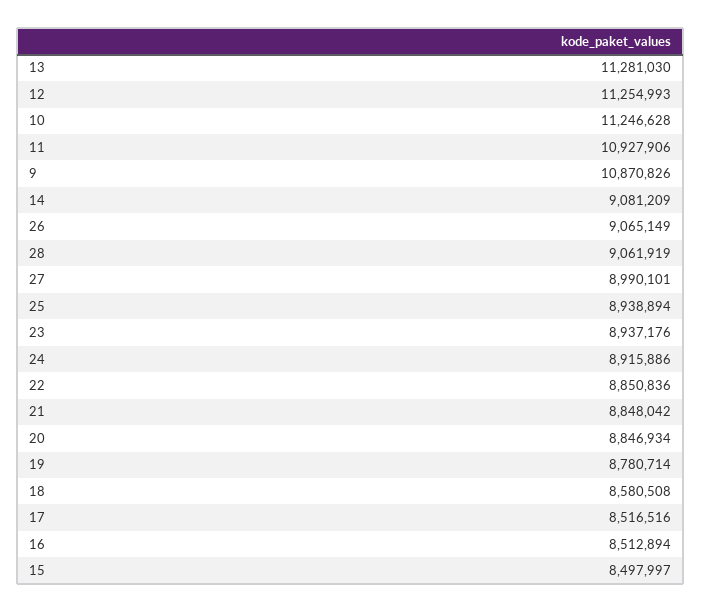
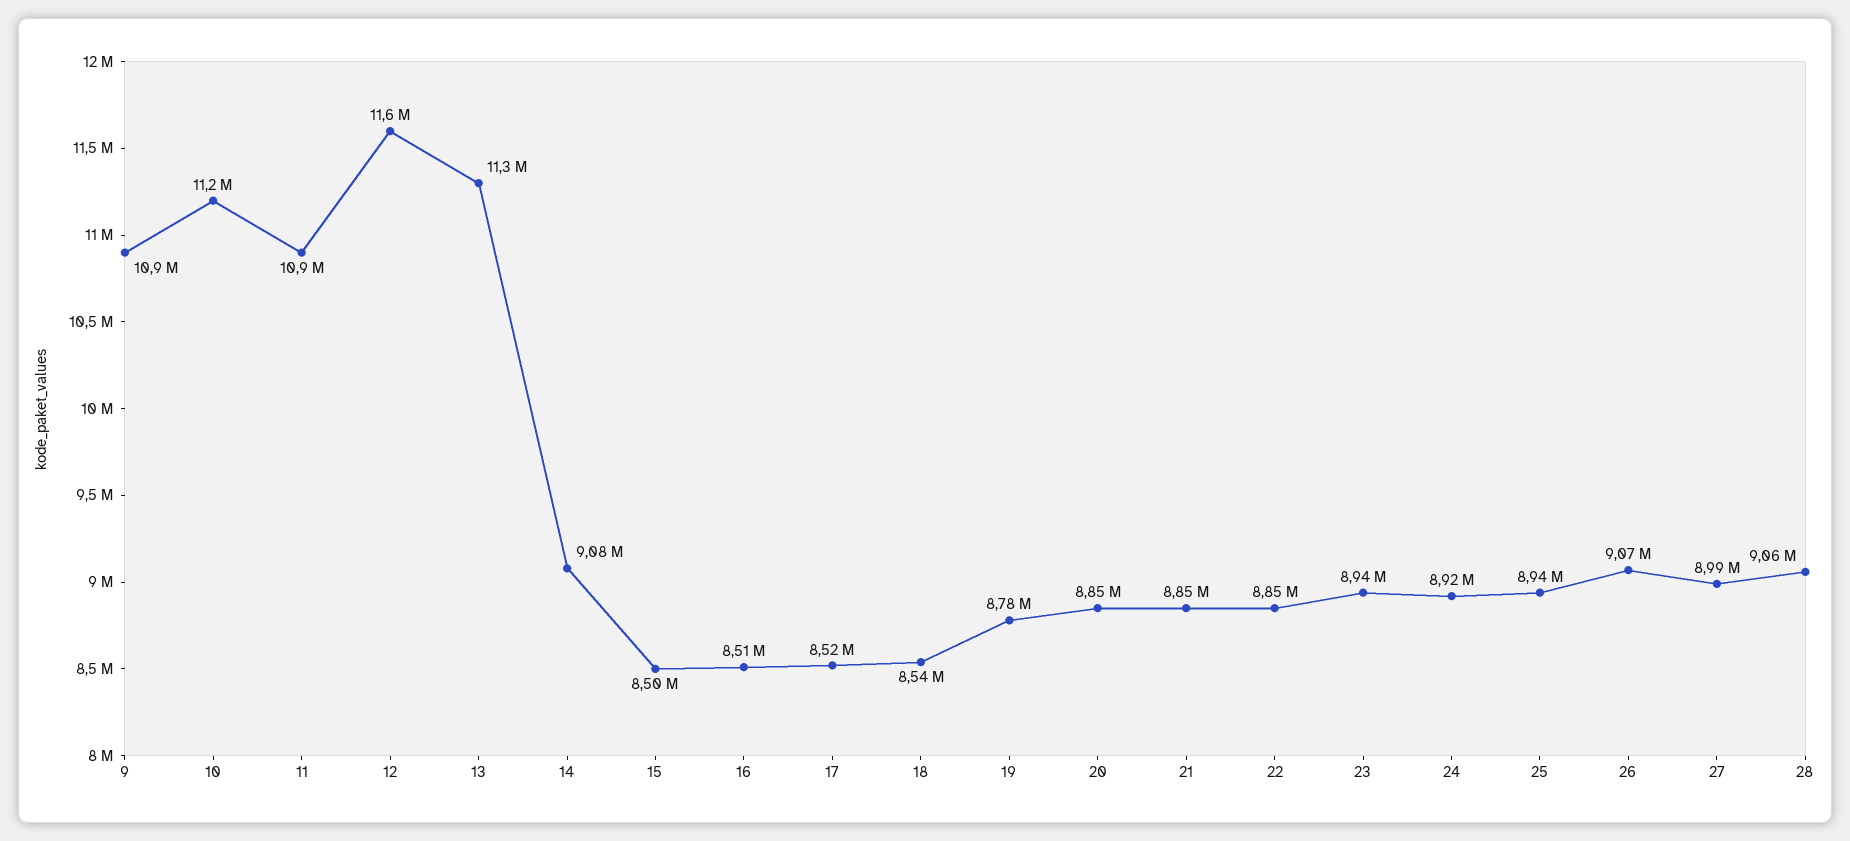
12: 11254993 -> 11600000
18: 8580508 -> 8540000

